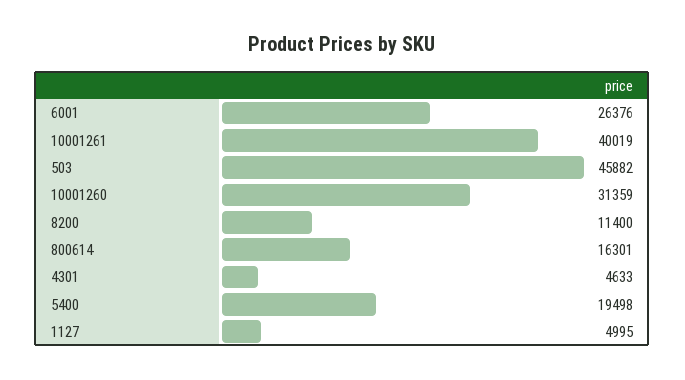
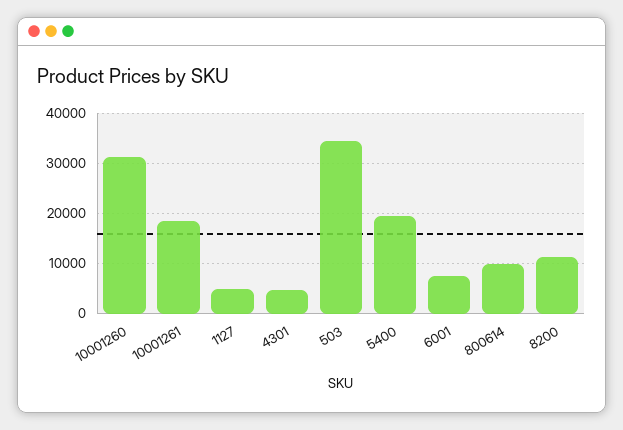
6001: 26376 -> 8000
10001261: 40019 -> 18000
503: 45882 -> 34000
800614: 16301 -> 10000

